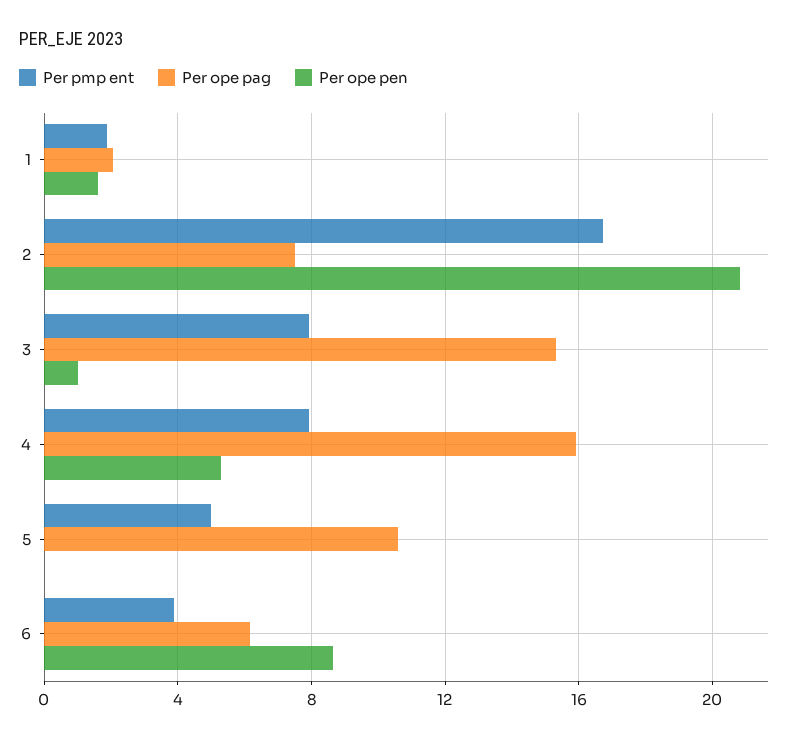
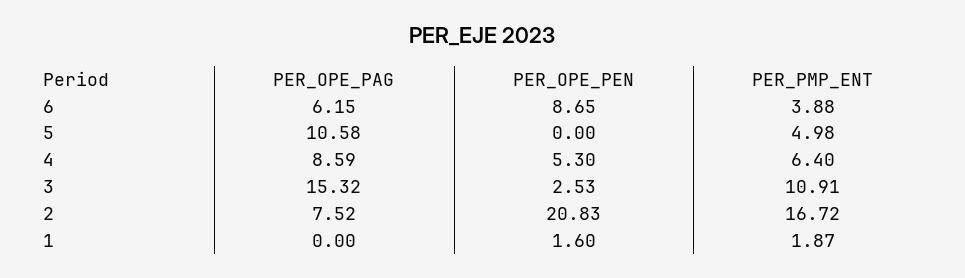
Per ope pag, 1: 2 -> 0
Per pmp ent, 3: 8 -> 10.91
Per ope pen, 3: 1 -> 2.53
Per pmp ent, 4: 8 -> 6.4
Per ope pag, 4: 16 -> 8.59

